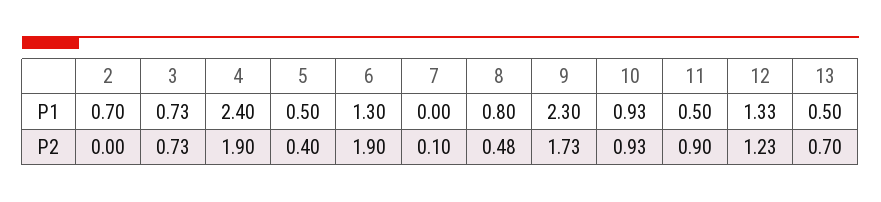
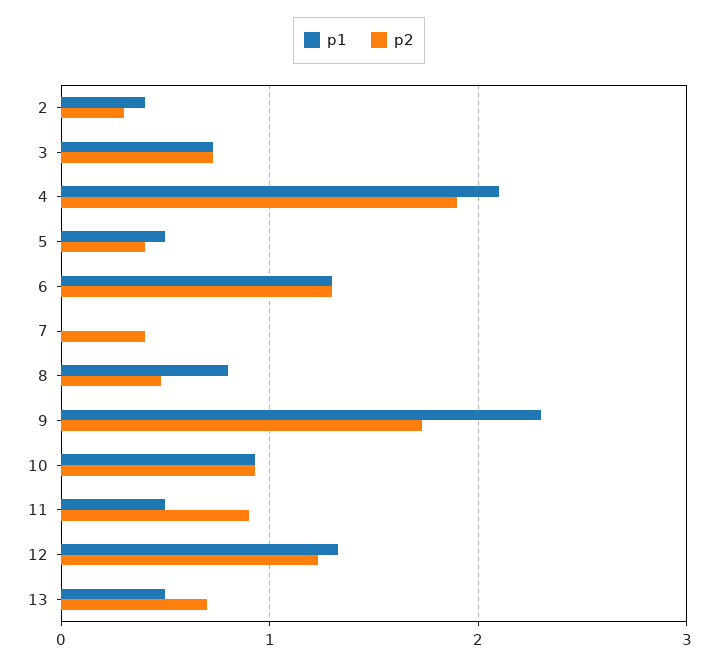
P1, 2: 0.7 -> 0.4
P1, 4: 2.4 -> 2.1
P2, 2: 0 -> 0.3
P2, 6: 1.9 -> 1.3
P2, 7: 0.1 -> 0.4

